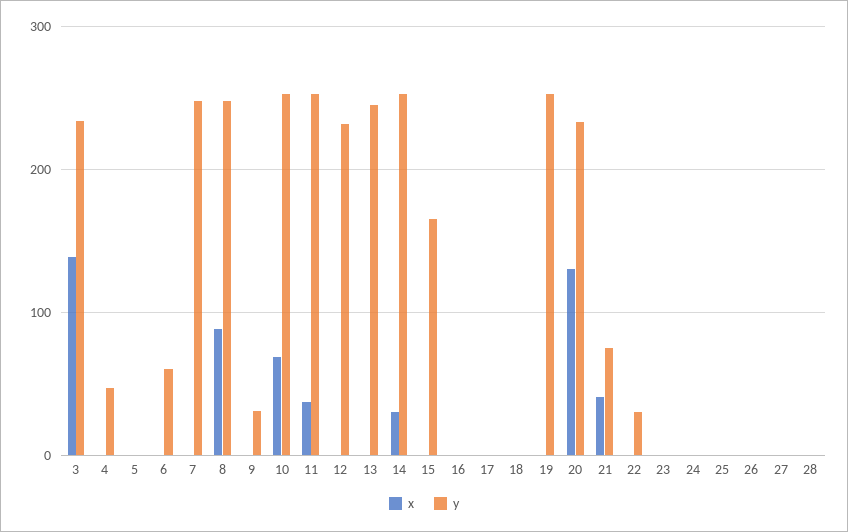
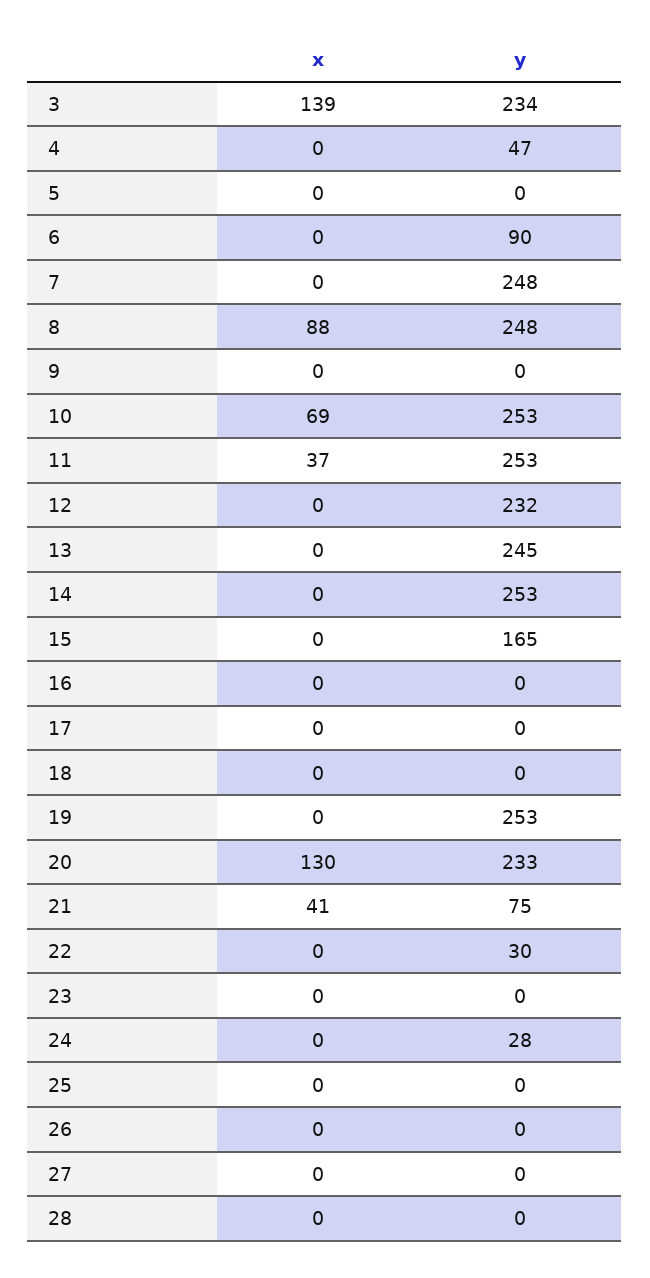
y, 6: 60 -> 90
y, 9: 30 -> 0
x, 14: 30 -> 0
y, 24: 0 -> 28

